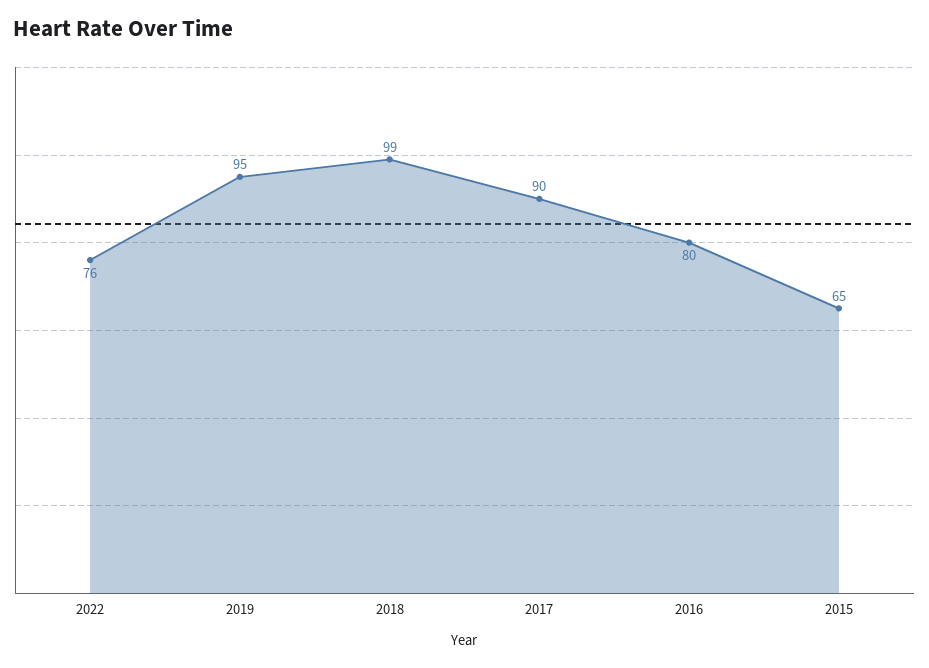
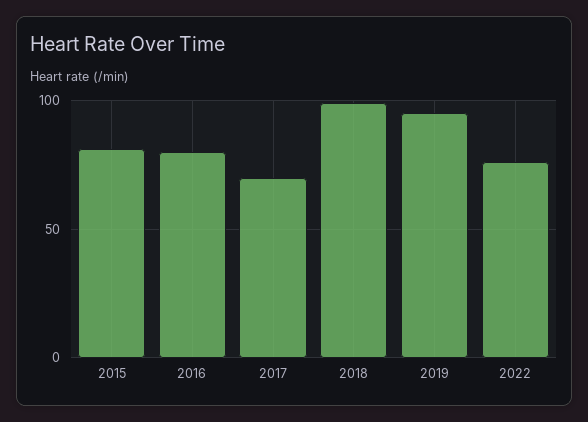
2017: 90 -> 70
2015: 65 -> 80

